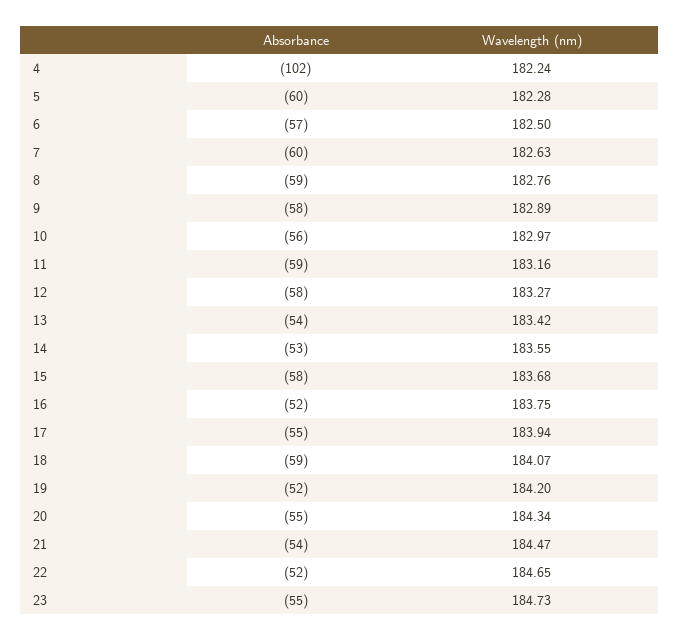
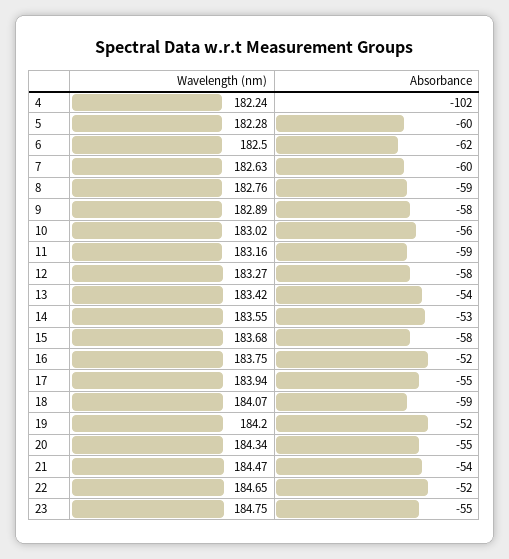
Absorbance, 6: -57 -> -62
Wavelength (nm), 10: 182.97 -> 183.02
Wavelength (nm), 23: 184.73 -> 184.75

